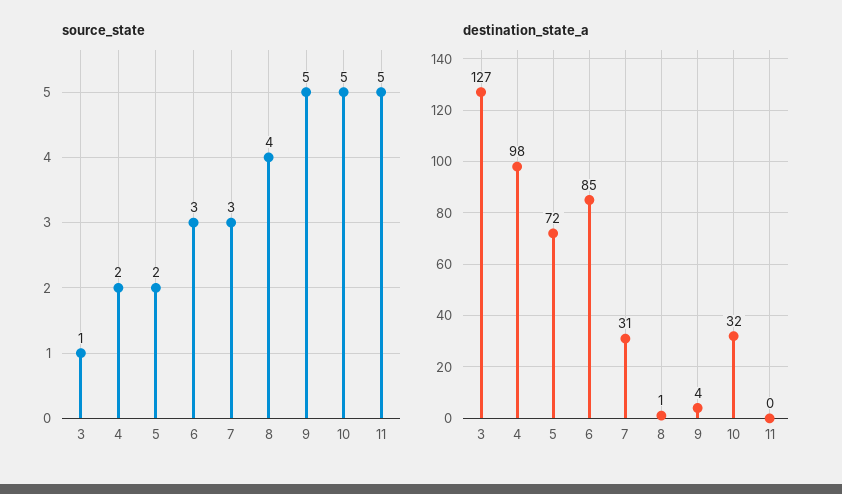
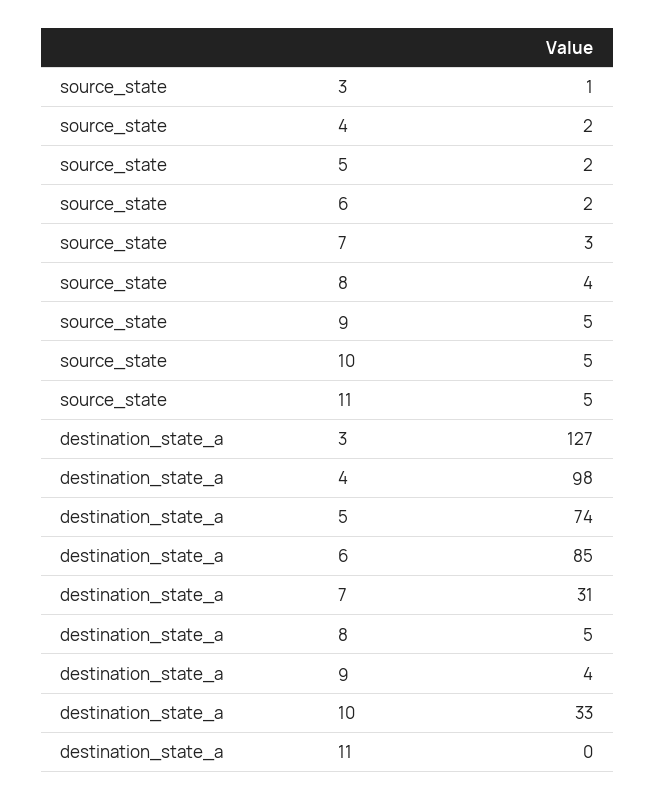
source_state, 6: 3 -> 2
destination_state_a, 5: 72 -> 74
destination_state_a, 8: 1 -> 5
destination_state_a, 10: 32 -> 33

